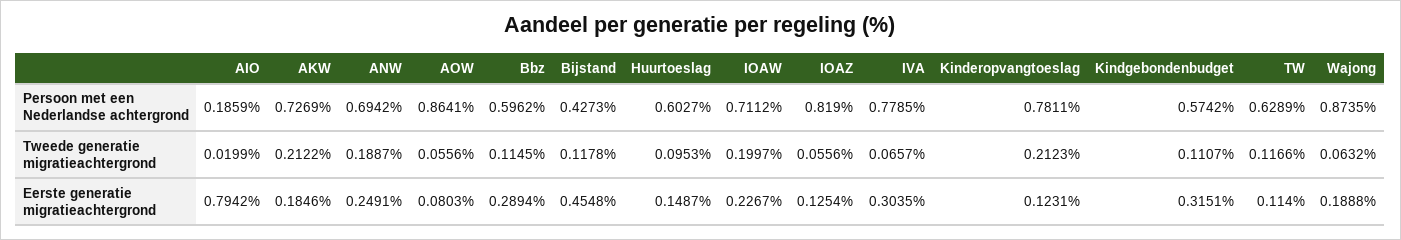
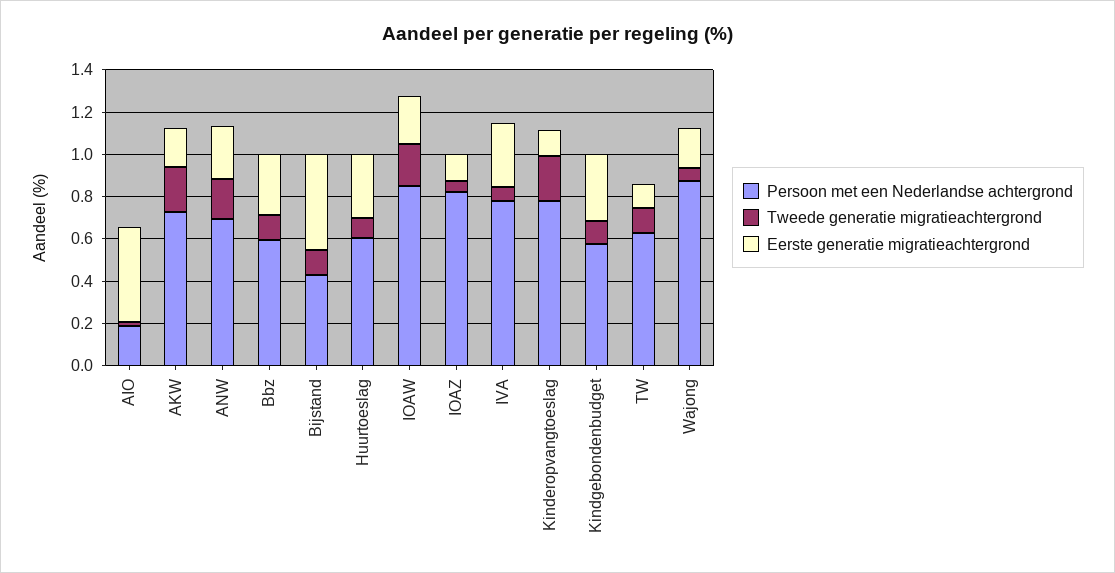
Persoon met een Nederlandse achtergrond, AOW: 0.8641 -> none
Persoon met een Nederlandse achtergrond, IOAW: 0.7112 -> 0.85
Tweede generatie migratieachtergrond, AOW: 0.0556 -> none
Eerste generatie migratieachtergrond, AIO: 0.7942 -> 0.45
Eerste generatie migratieachtergrond, AOW: 0.0803 -> none
Eerste generatie migratieachtergrond, Huurtoeslag: 0.1487 -> 0.3

